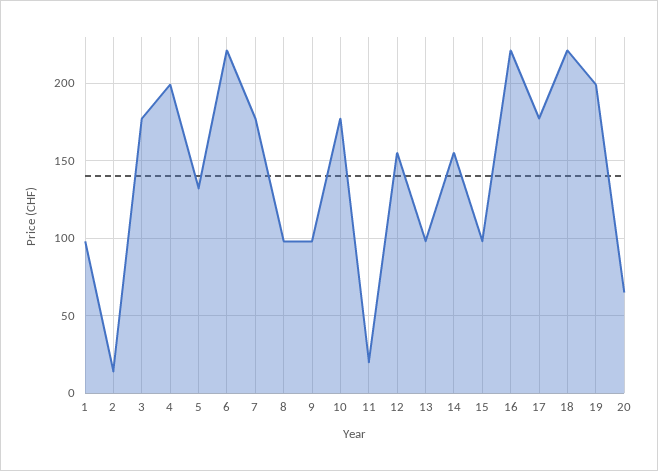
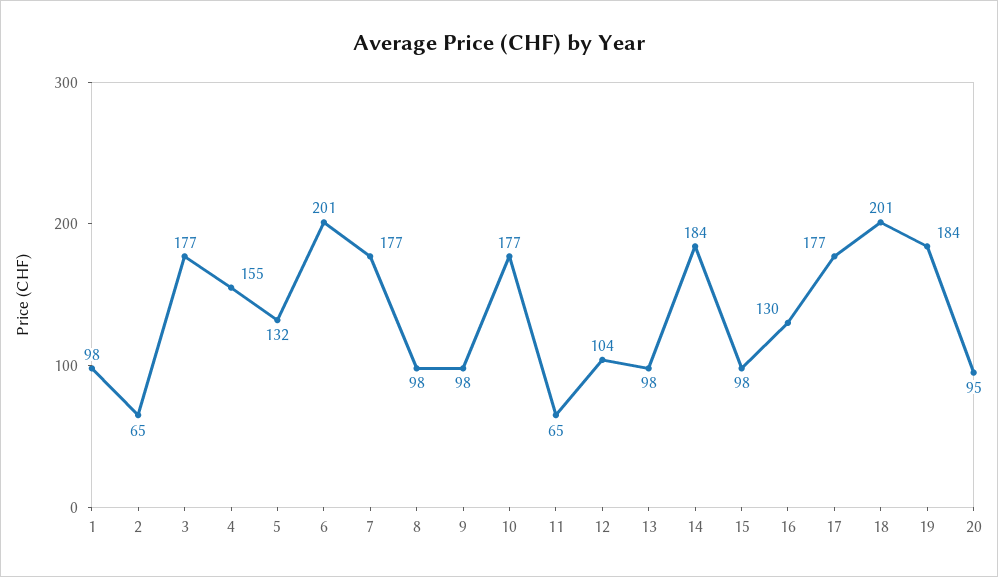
2: 15 -> 65
4: 200 -> 155
6: 220 -> 201
11: 20 -> 65
12: 155 -> 104
14: 155 -> 184
16: 220 -> 130
18: 220 -> 201
19: 200 -> 184
20: 65 -> 95

